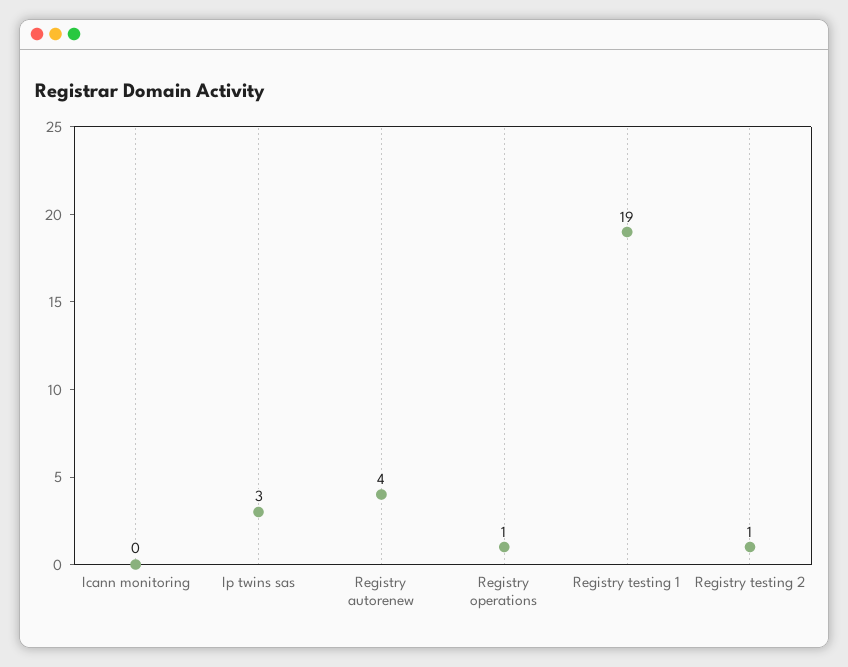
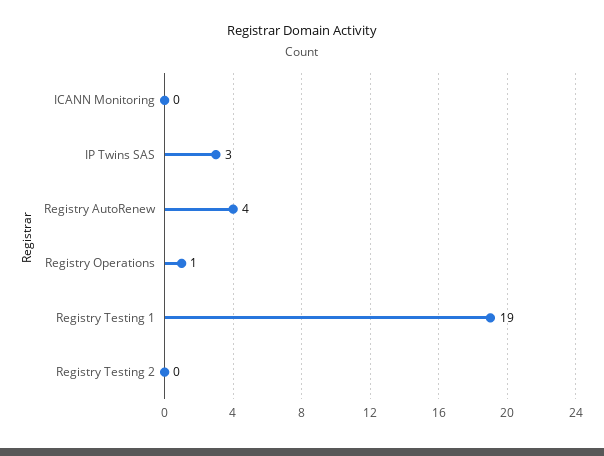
Registry testing 2: 1 -> 0

